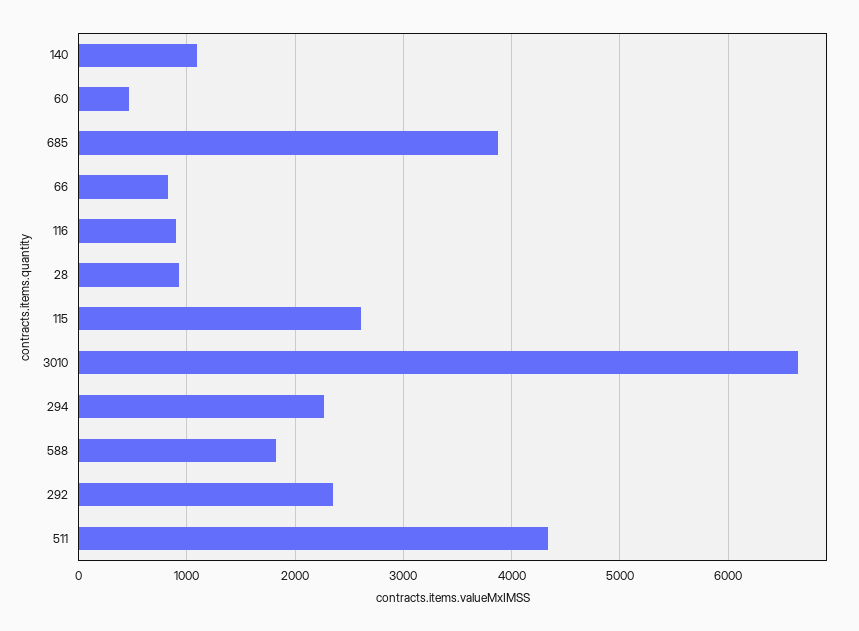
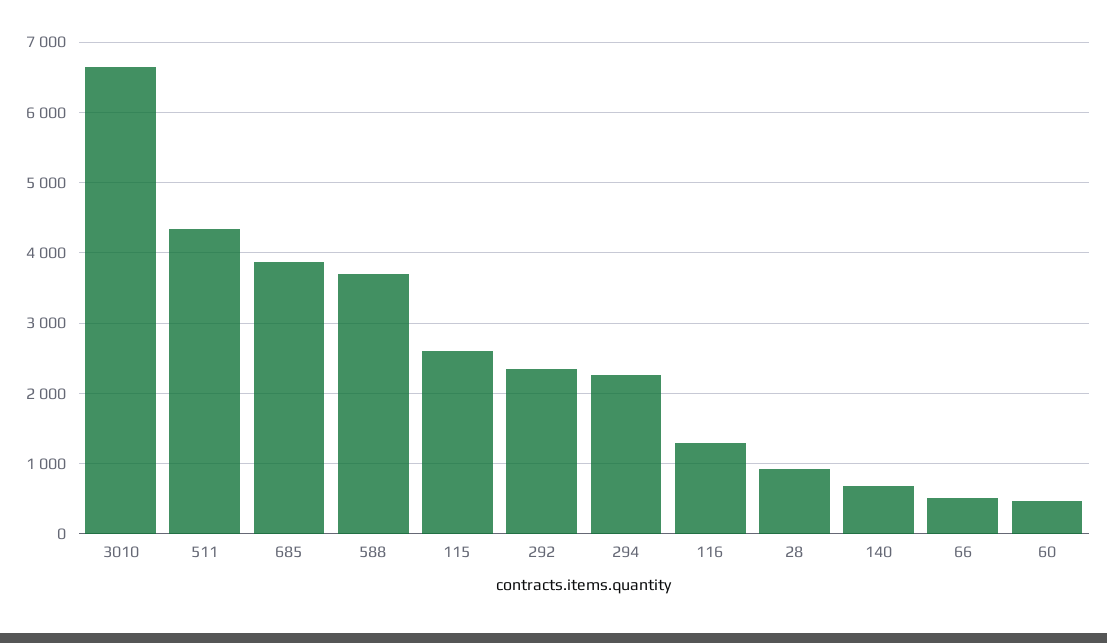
140: 1100 -> 700
66: 800 -> 500
116: 900 -> 1300
588: 1800 -> 3700

